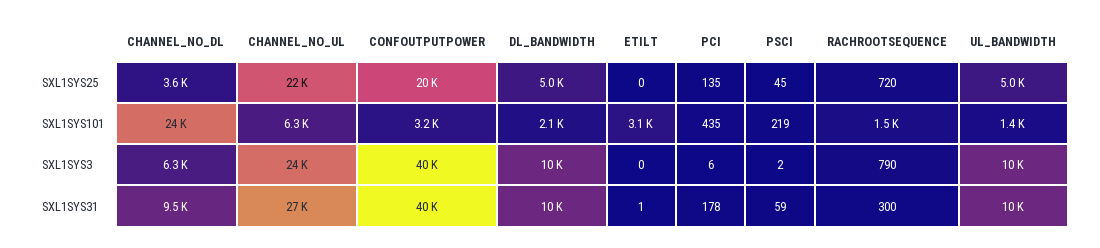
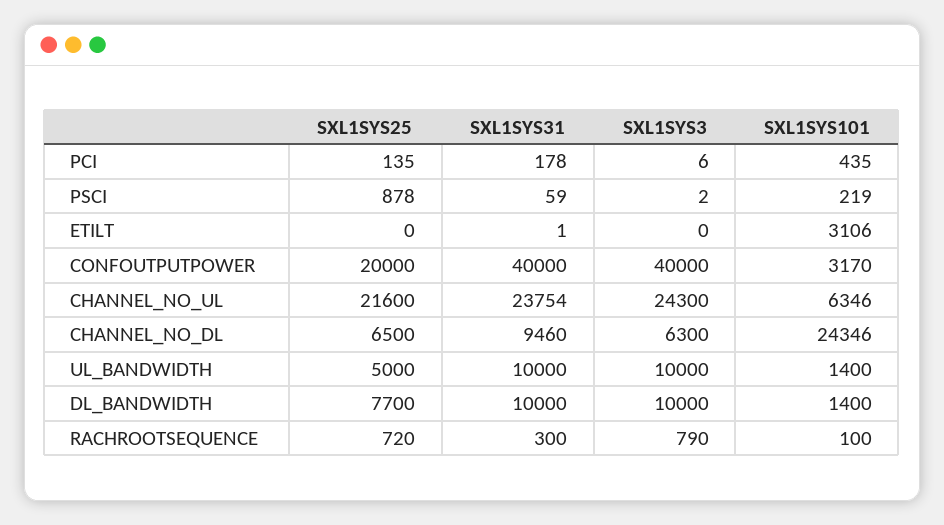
CHANNEL_NO_DL, SXL1SYS25: 3600 -> 6500
DL_BANDWIDTH, SXL1SYS25: 5000 -> 7700
PSCI, SXL1SYS25: 45 -> 878
DL_BANDWIDTH, SXL1SYS101: 2100 -> 1400
RACHROOTSEQUENCE, SXL1SYS101: 1500 -> 100
CHANNEL_NO_UL, SXL1SYS31: 27000 -> 23754

